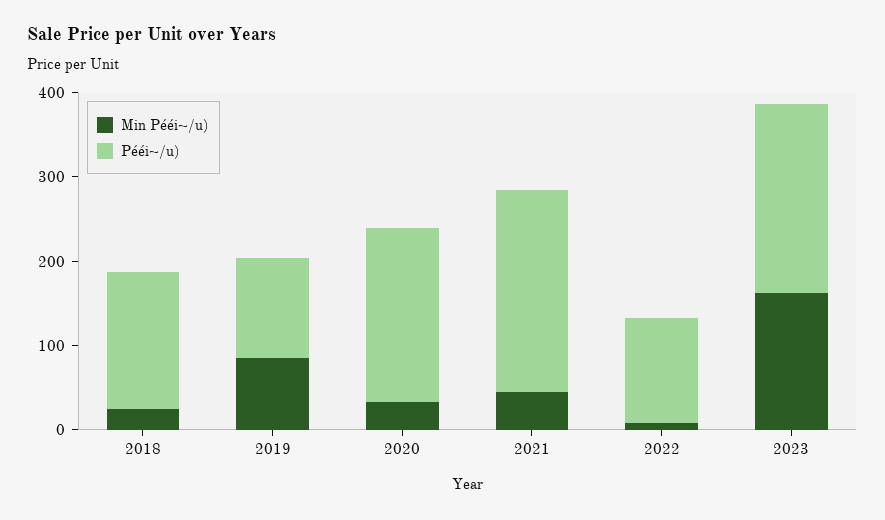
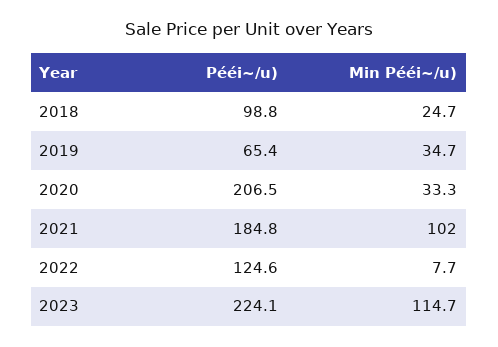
Pééi~/u), 2018: 160 -> 98.8
Min Pééi~/u), 2019: 80 -> 34.7
Pééi~/u), 2019: 120 -> 65.4
Min Pééi~/u), 2021: 40 -> 102
Pééi~/u), 2021: 240 -> 184.8
Min Pééi~/u), 2023: 160 -> 114.7

